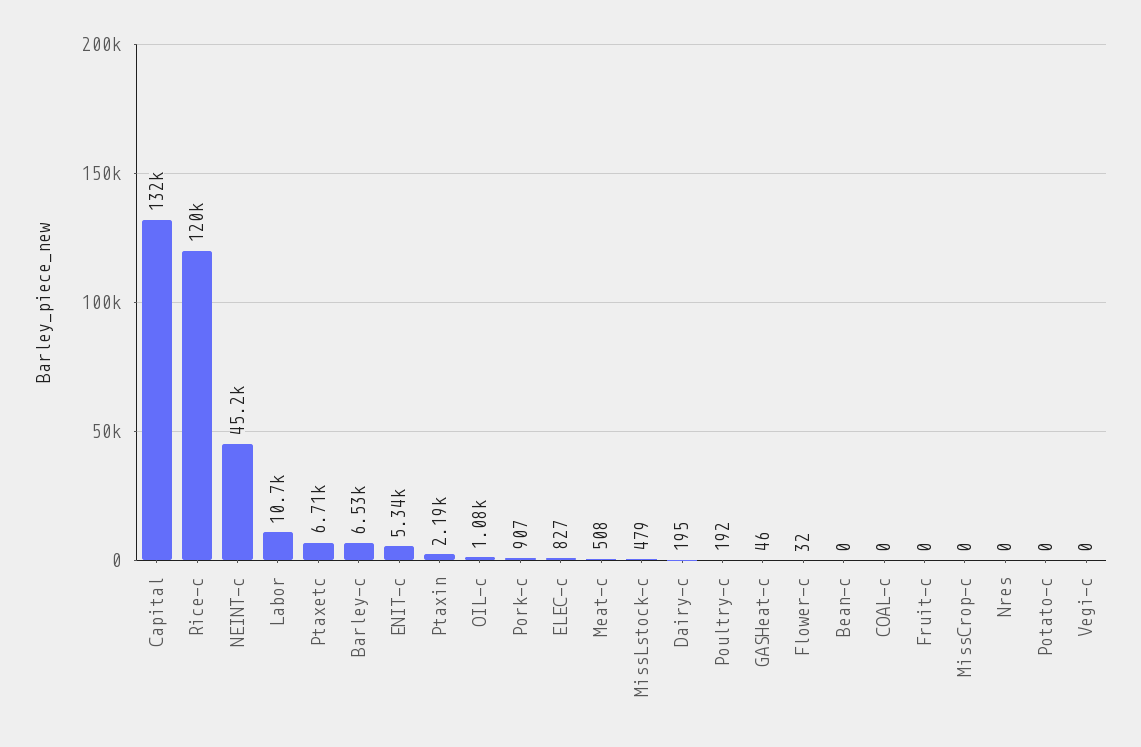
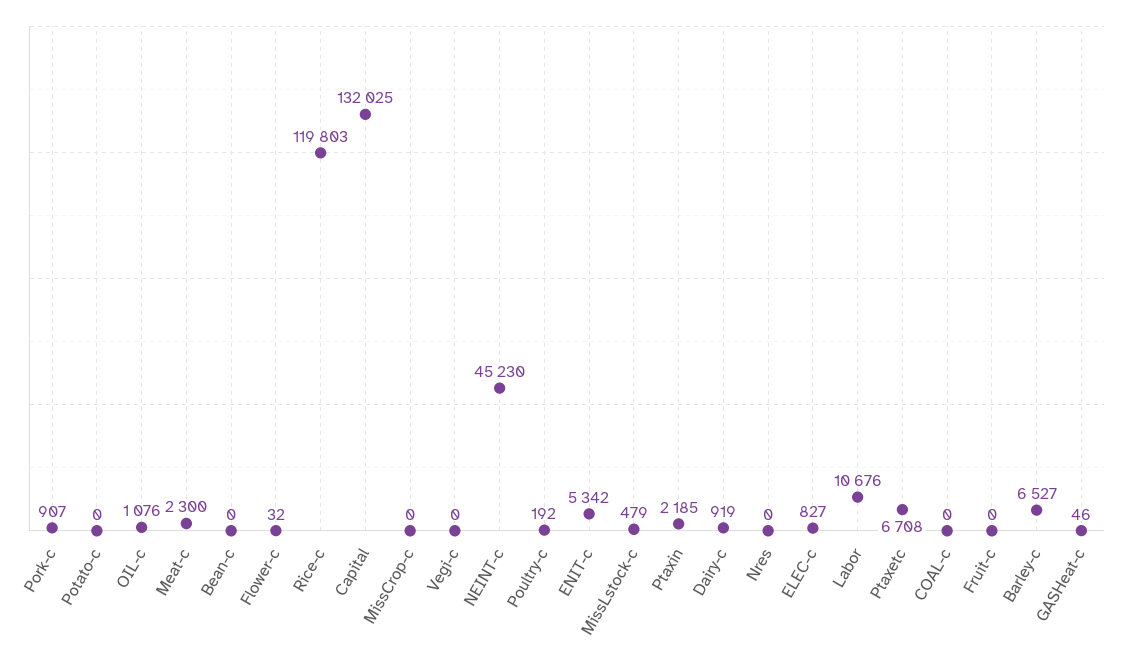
Meat-c: 508 -> 2300
Dairy-c: 195 -> 919

